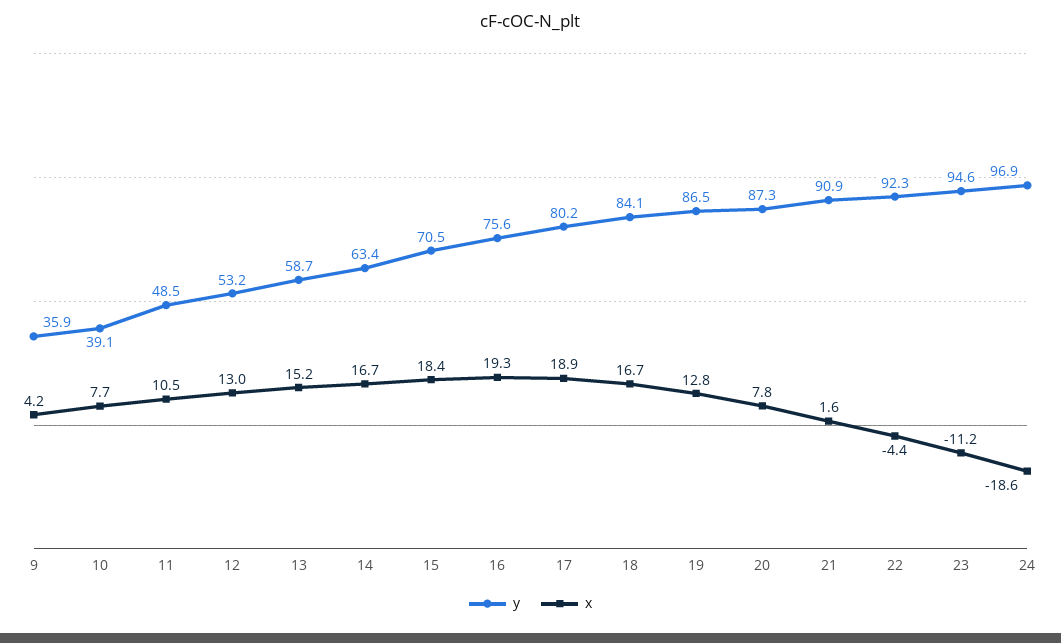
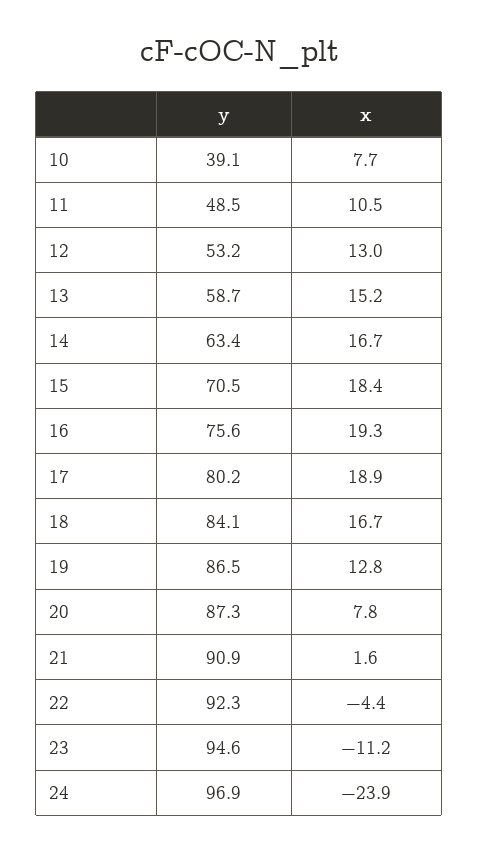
y, 9: 35.9 -> none
x, 9: 4.2 -> none
x, 24: -18.6 -> -23.9

